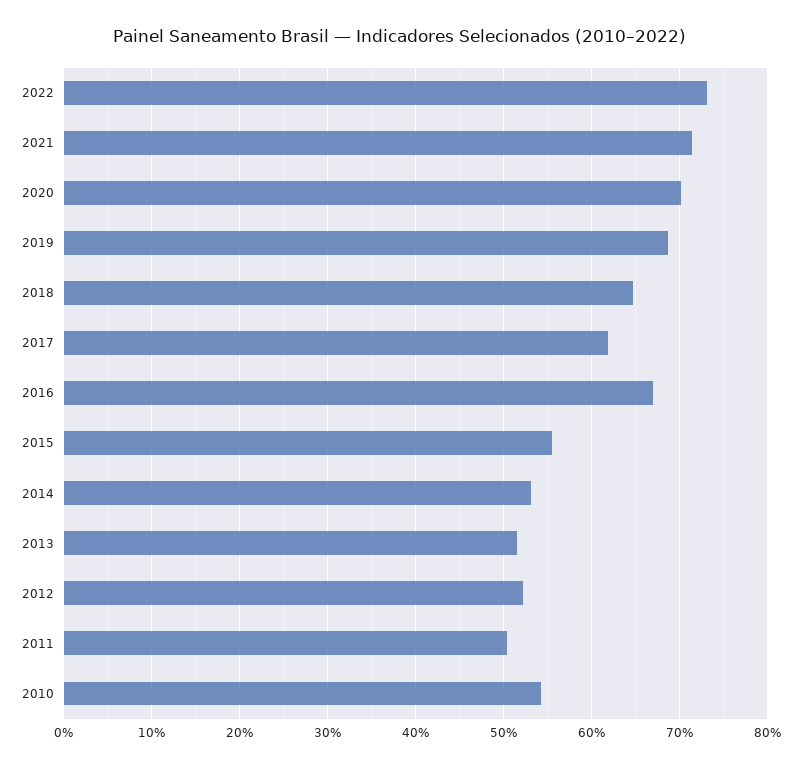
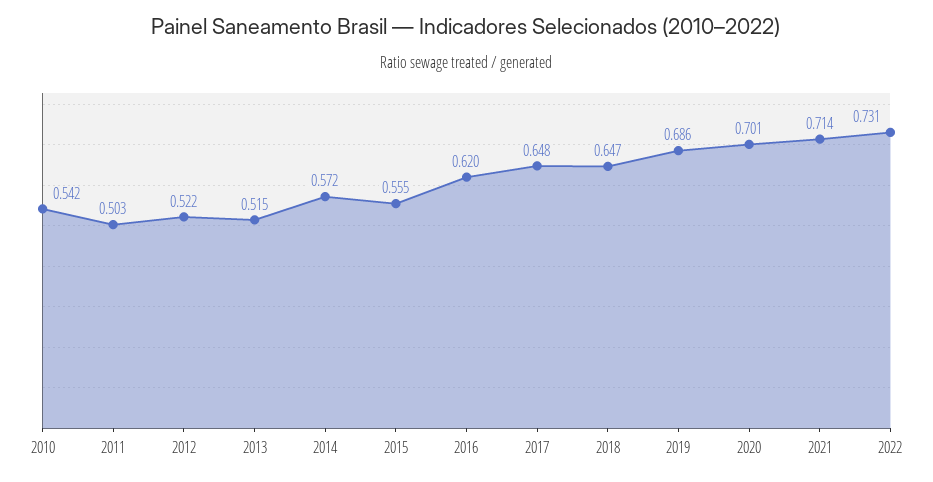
2017: 0.62 -> 0.648
2016: 0.67 -> 0.62
2014: 0.53 -> 0.572

